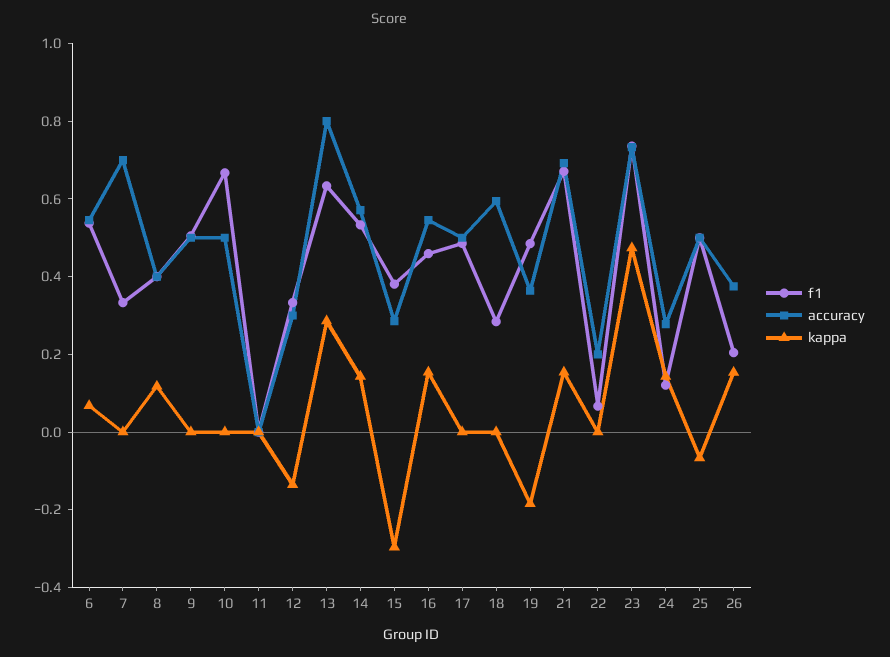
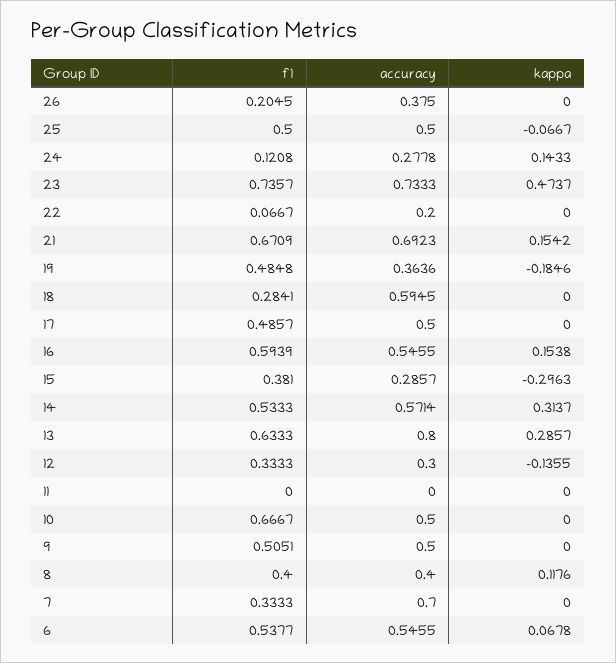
kappa, 14: 0.15 -> 0.3137
f1, 16: 0.45 -> 0.5939
kappa, 26: 0.15 -> 0

